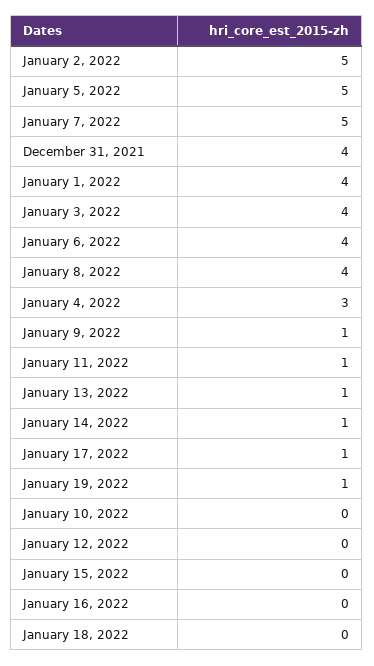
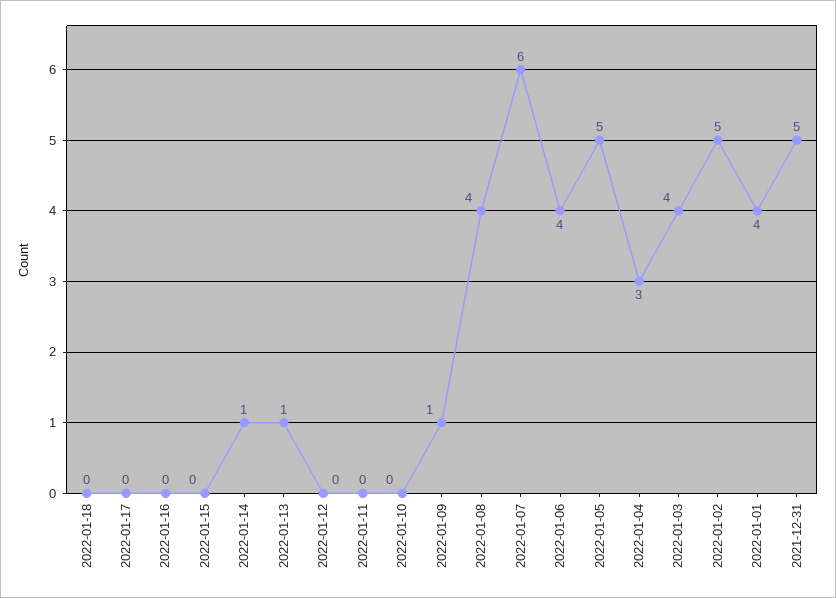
January 7, 2022: 5 -> 6
December 31, 2021: 4 -> 5
January 11, 2022: 1 -> 0
January 17, 2022: 1 -> 0
January 19, 2022: 1 -> none

